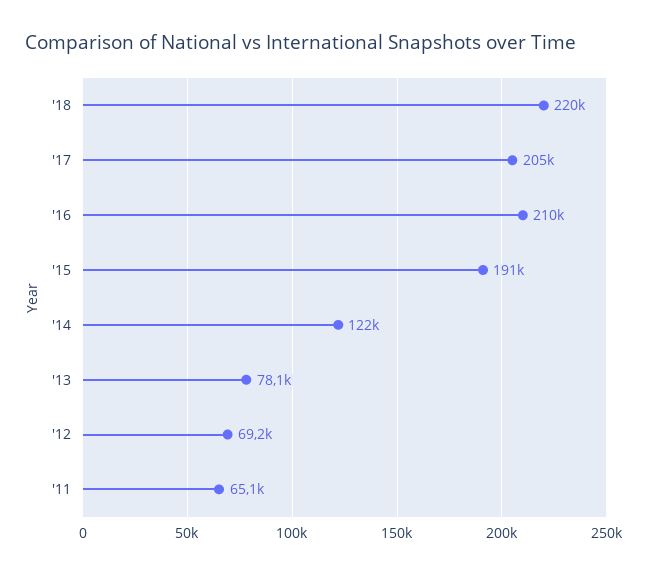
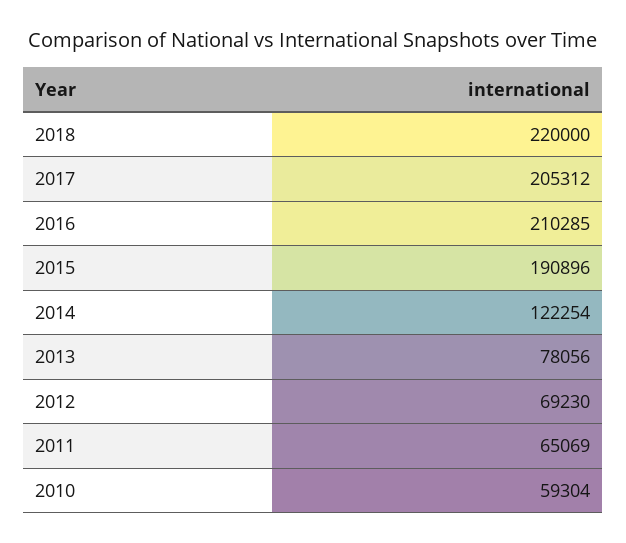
2010: none -> 59304

